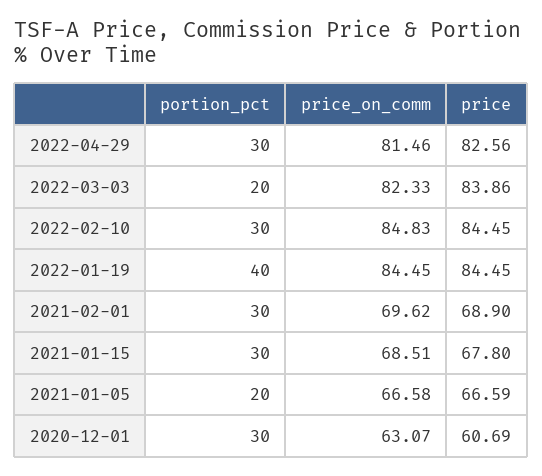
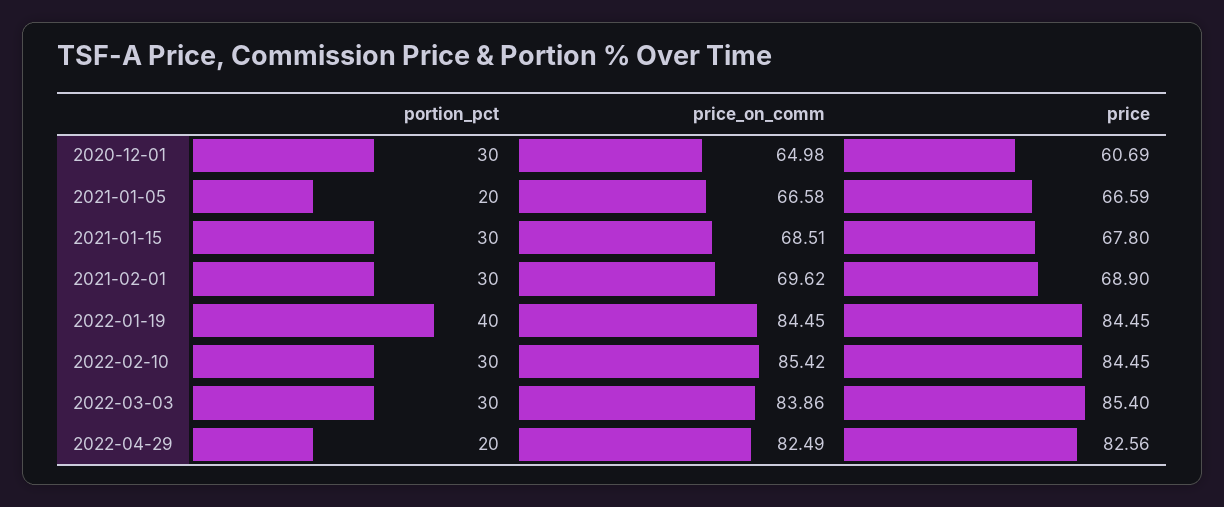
portion_pct, 2022-04-29: 30 -> 20
price_on_comm, 2022-04-29: 81.46 -> 82.49
portion_pct, 2022-03-03: 20 -> 30
price_on_comm, 2022-03-03: 82.33 -> 83.86
price, 2022-03-03: 83.86 -> 85.4
price_on_comm, 2022-02-10: 84.83 -> 85.42
price_on_comm, 2020-12-01: 63.07 -> 64.98

